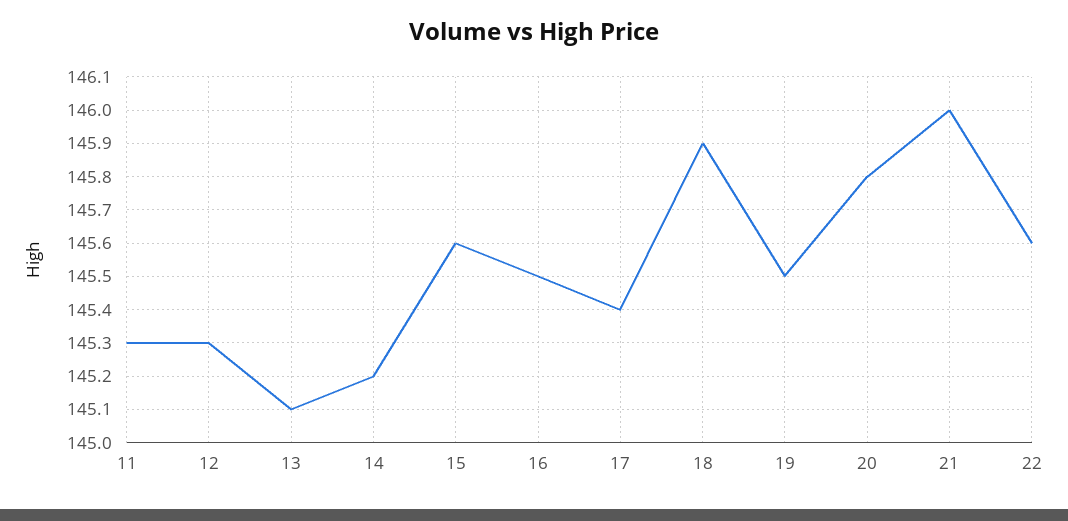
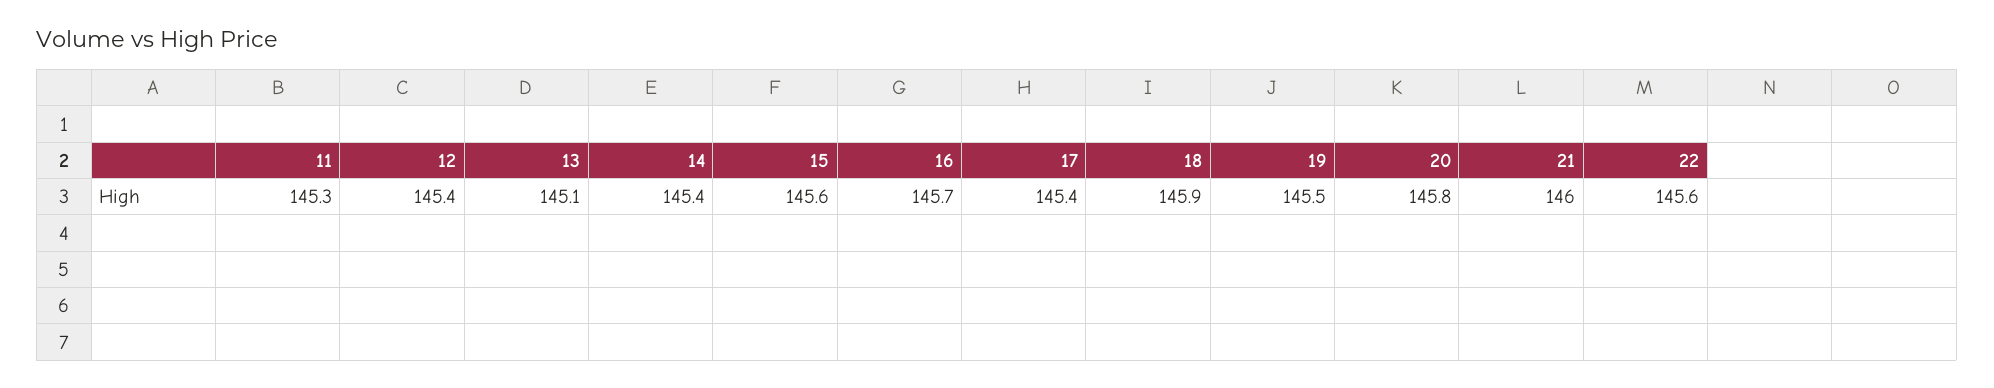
12: 145.3 -> 145.4
14: 145.2 -> 145.4
16: 145.5 -> 145.7

